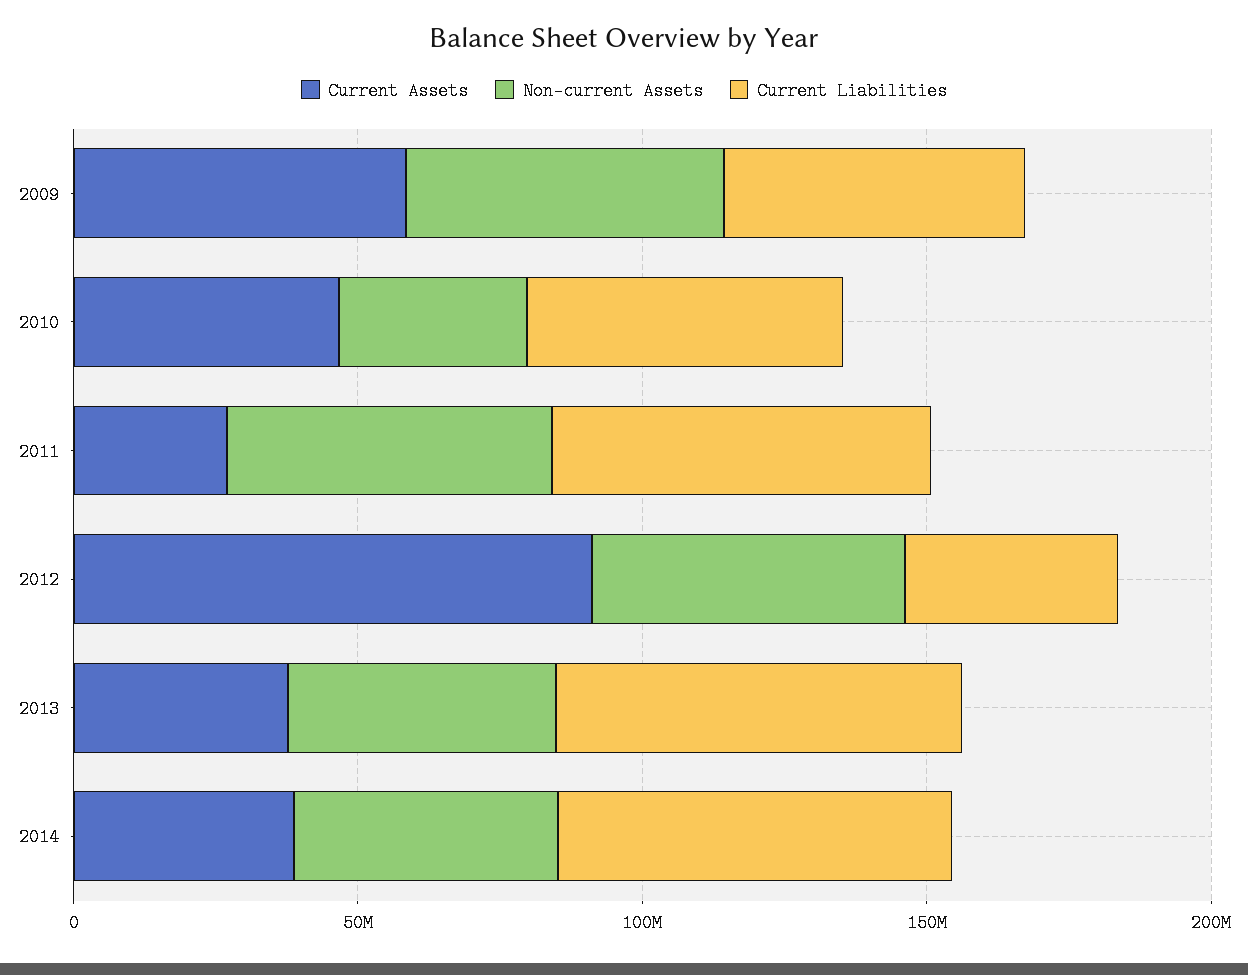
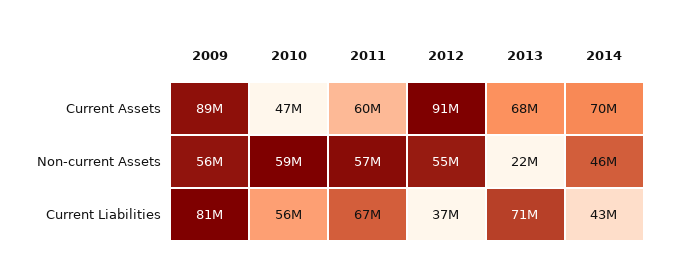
Current Assets, 2009: 60000000 -> 89000000
Current Liabilities, 2009: 50000000 -> 81000000
Non-current Assets, 2010: 30000000 -> 59000000
Current Assets, 2011: 30000000 -> 60000000
Current Assets, 2013: 40000000 -> 68000000
Non-current Assets, 2013: 50000000 -> 22000000
Current Assets, 2014: 40000000 -> 70000000
Current Liabilities, 2014: 70000000 -> 43000000

